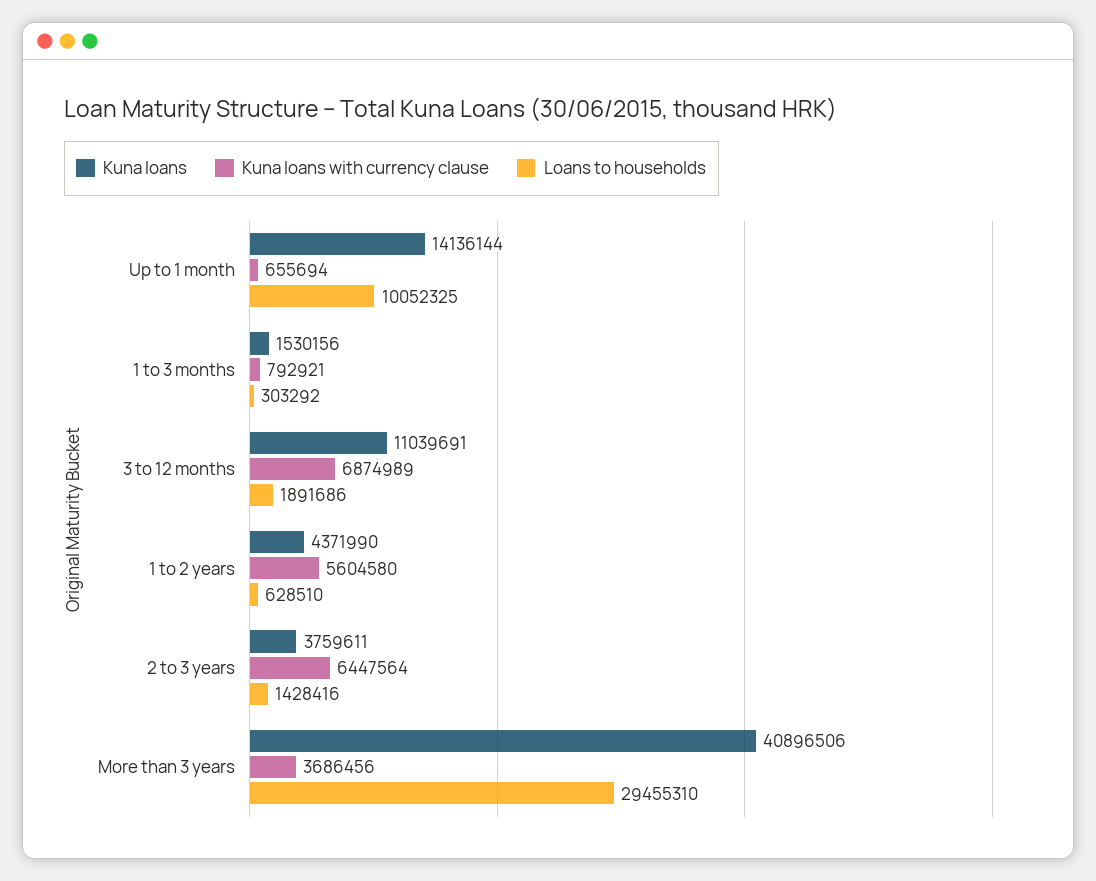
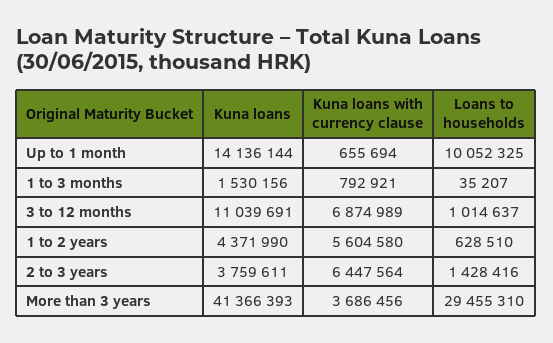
Loans to households, 1 to 3 months: 303292 -> 35207
Loans to households, 3 to 12 months: 1891686 -> 1014637
Kuna loans, More than 3 years: 40896506 -> 41366393

